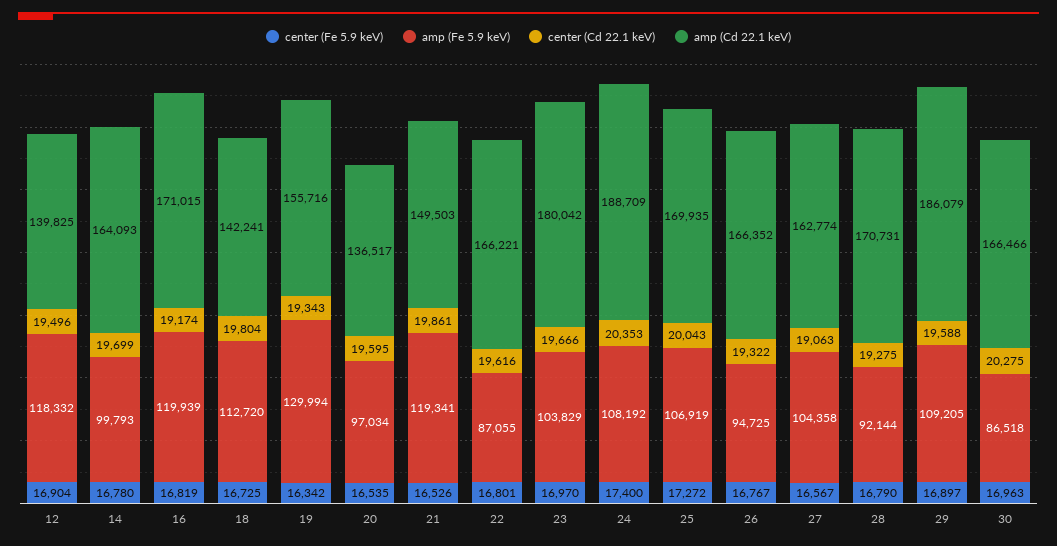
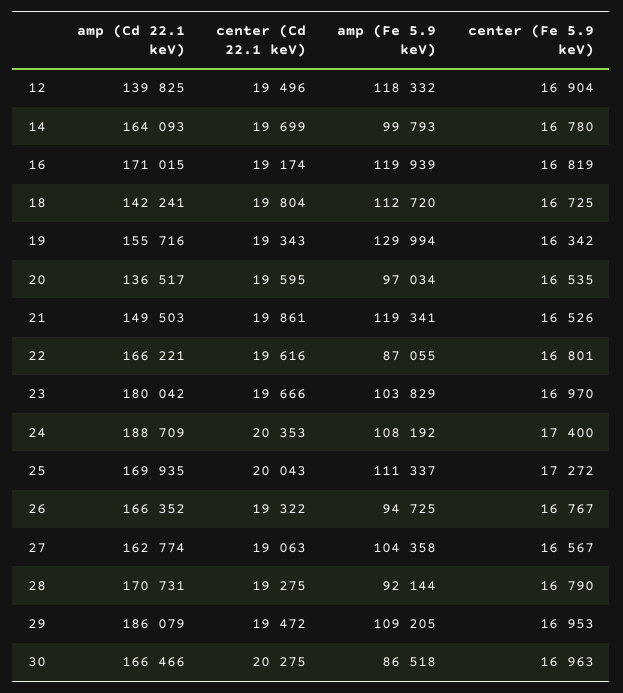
amp (Fe 5.9 keV), 25: 106919 -> 111337
center (Fe 5.9 keV), 29: 16897 -> 16953
center (Cd 22.1 keV), 29: 19588 -> 19472

